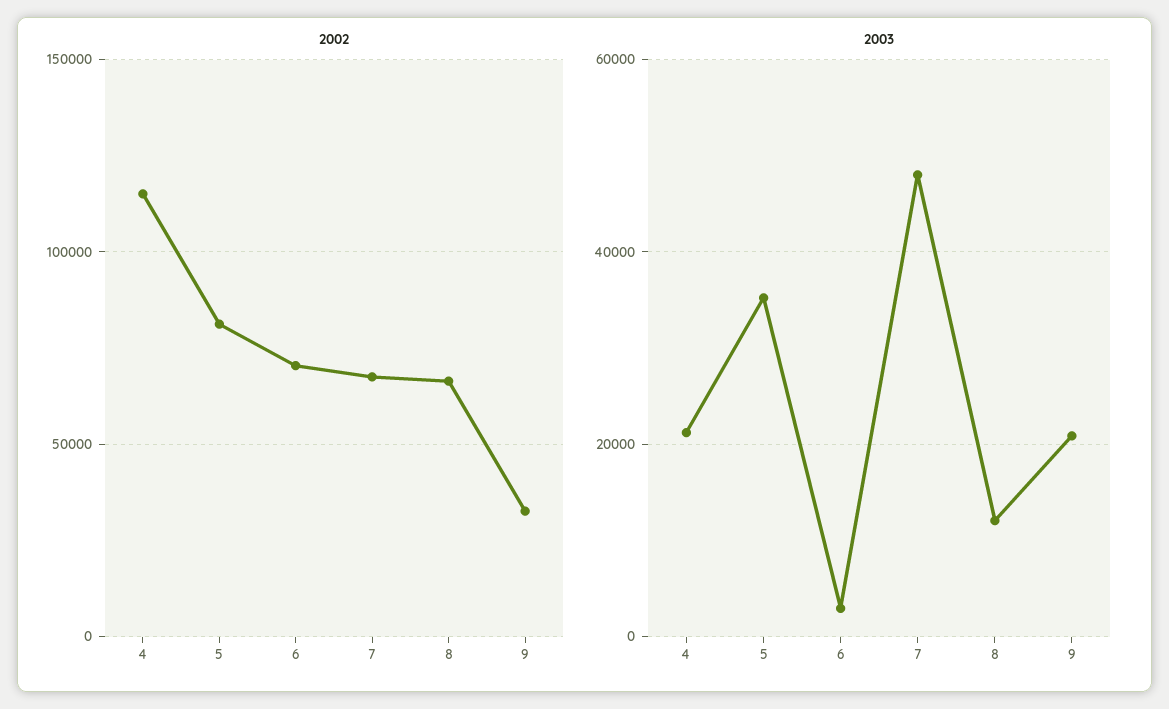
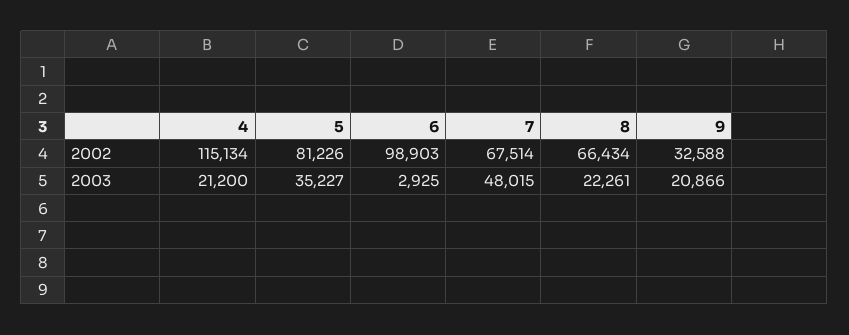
2002, 6: 70000 -> 98903
2003, 8: 12000 -> 22261

